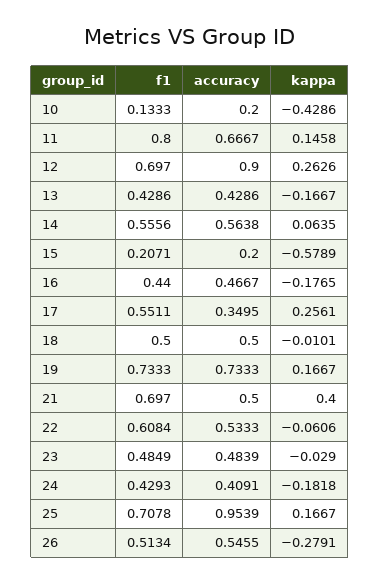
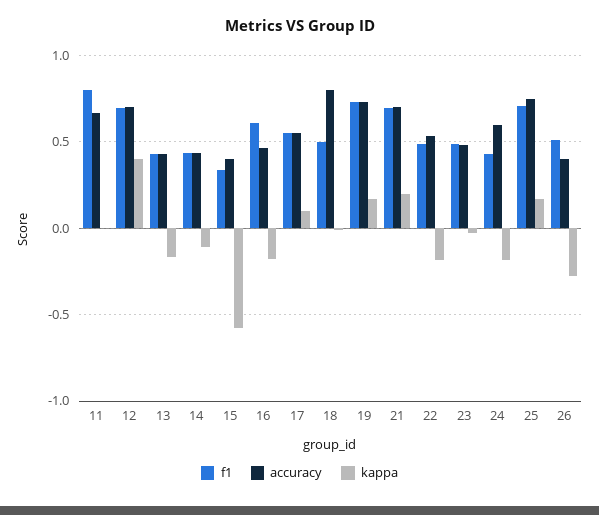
f1, 10: 0.1333 -> none
accuracy, 10: 0.2 -> none
kappa, 10: -0.4286 -> none
kappa, 11: 0.1458 -> 0
accuracy, 12: 0.9 -> 0.7
kappa, 12: 0.2626 -> 0.4
f1, 14: 0.5556 -> 0.45
accuracy, 14: 0.5638 -> 0.45
kappa, 14: 0.0635 -> -0.1
f1, 15: 0.2071 -> 0.35
accuracy, 15: 0.2 -> 0.4
f1, 16: 0.44 -> 0.6
accuracy, 17: 0.3495 -> 0.55
kappa, 17: 0.2561 -> 0.1
accuracy, 18: 0.5 -> 0.8
accuracy, 21: 0.5 -> 0.7
kappa, 21: 0.4 -> 0.2
f1, 22: 0.6084 -> 0.5
kappa, 22: -0.0606 -> -0.2
accuracy, 24: 0.4091 -> 0.6
accuracy, 25: 0.9539 -> 0.75
accuracy, 26: 0.5455 -> 0.4

